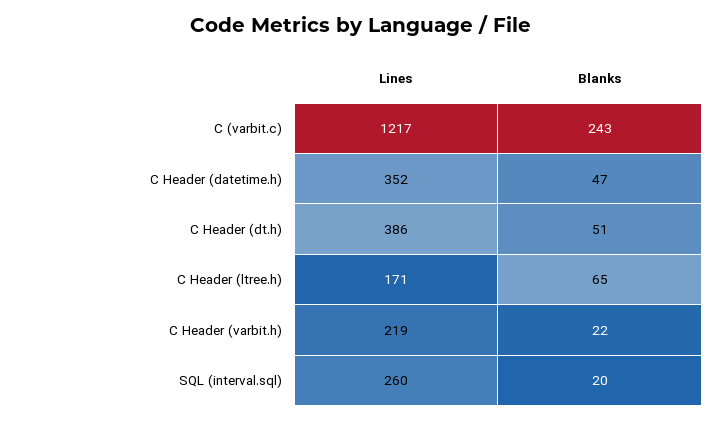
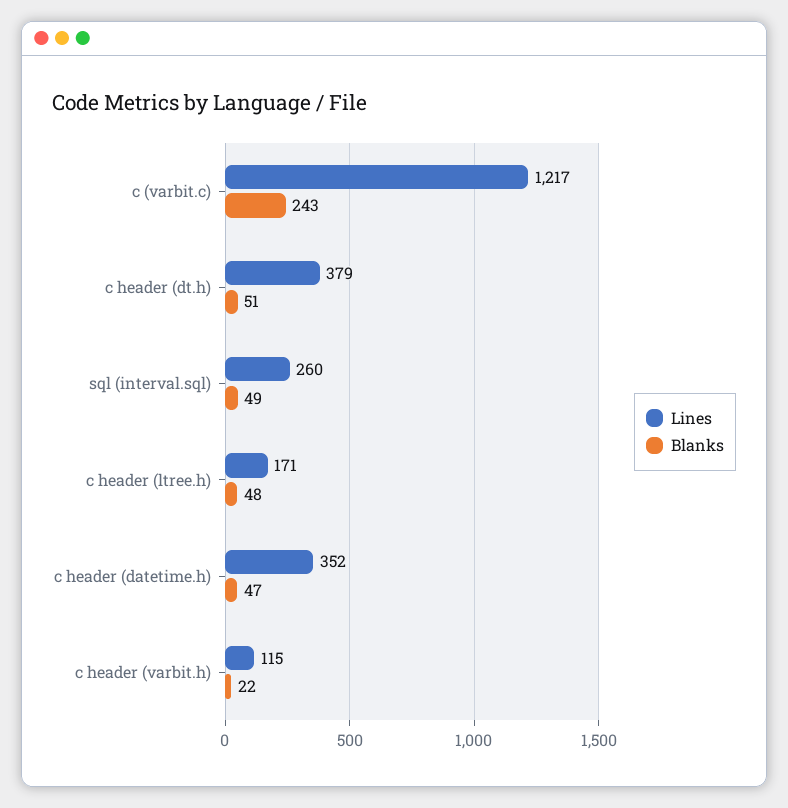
Lines, C Header (dt.h): 386 -> 379
Blanks, C Header (ltree.h): 65 -> 48
Lines, C Header (varbit.h): 219 -> 115
Blanks, SQL (interval.sql): 20 -> 49

